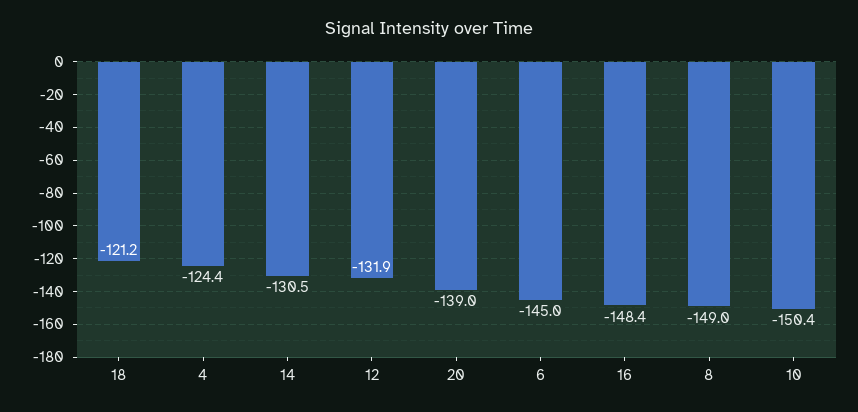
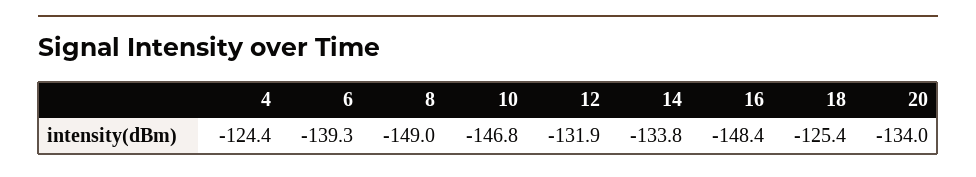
18: -121.2 -> -125.4
14: -130.5 -> -133.8
20: -139 -> -134
6: -145 -> -139.3
10: -150.4 -> -146.8

